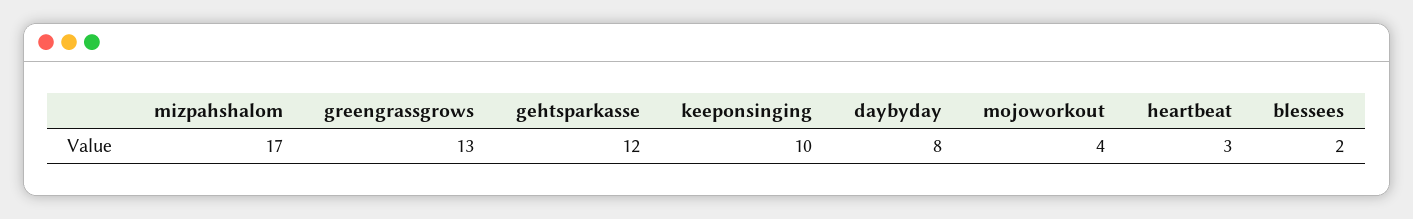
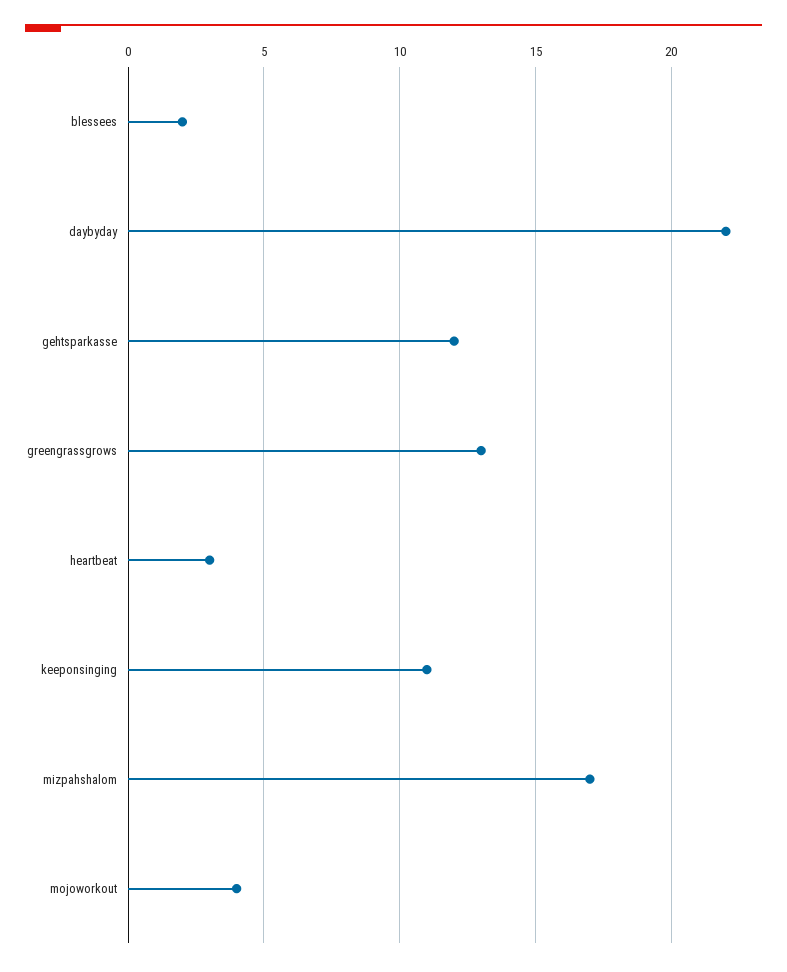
keeponsinging: 10 -> 11
daybyday: 8 -> 22

